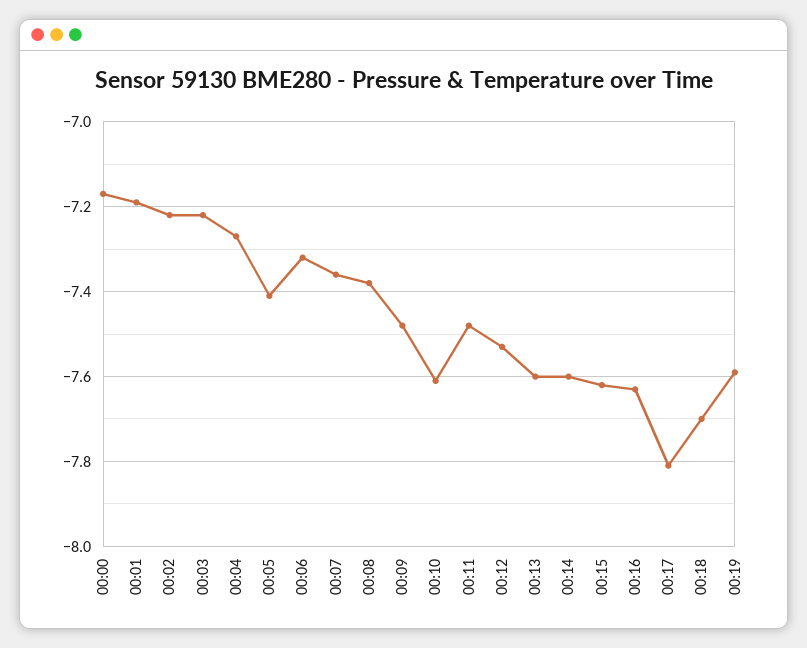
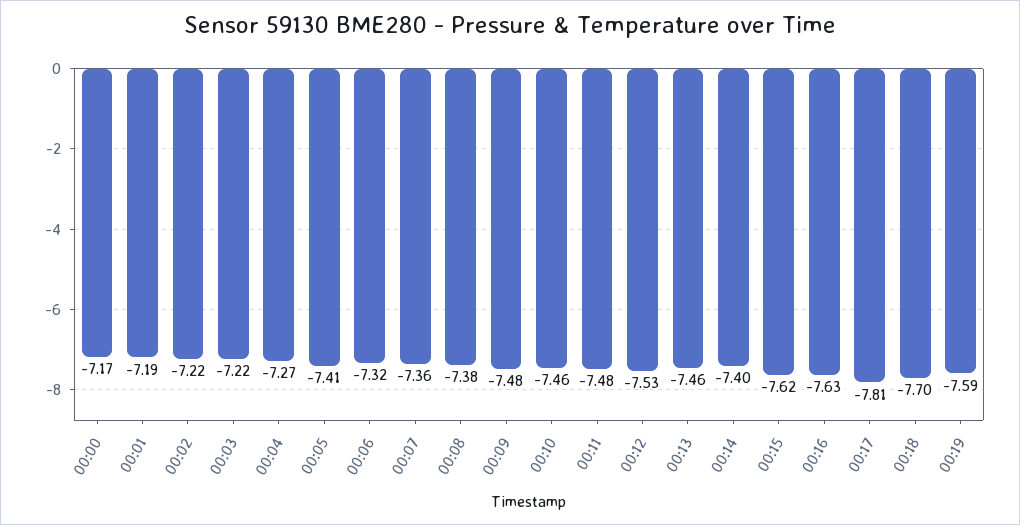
00:10: -7.6 -> -7.46
00:13: -7.6 -> -7.46
00:14: -7.6 -> -7.4

